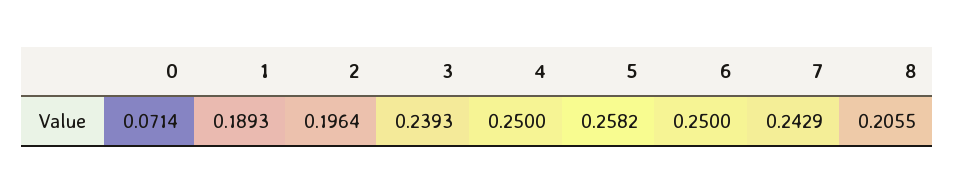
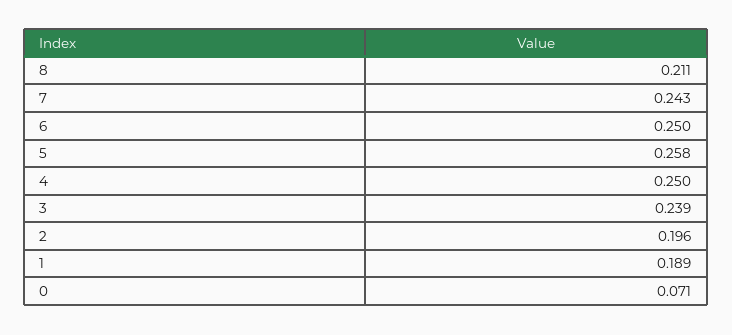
8: 0.2055 -> 0.211

